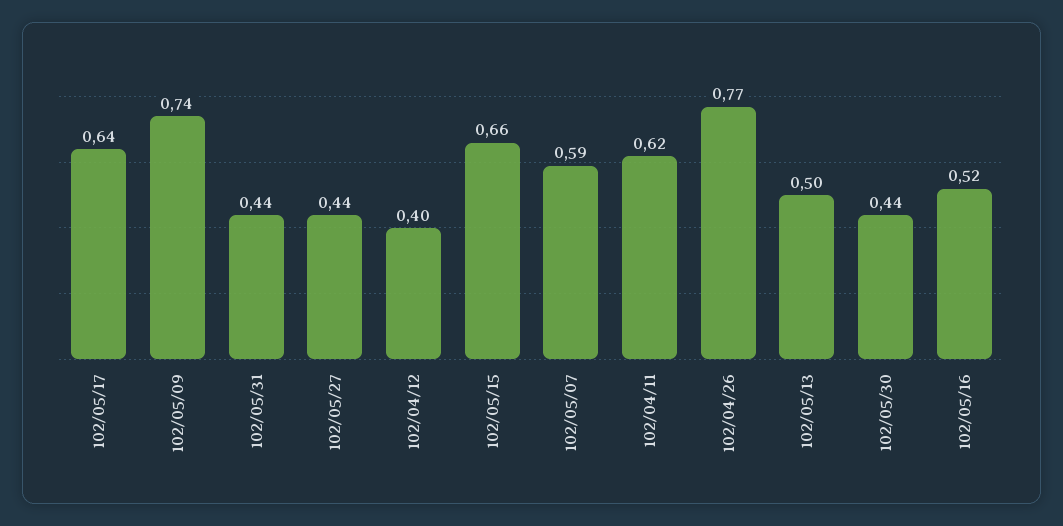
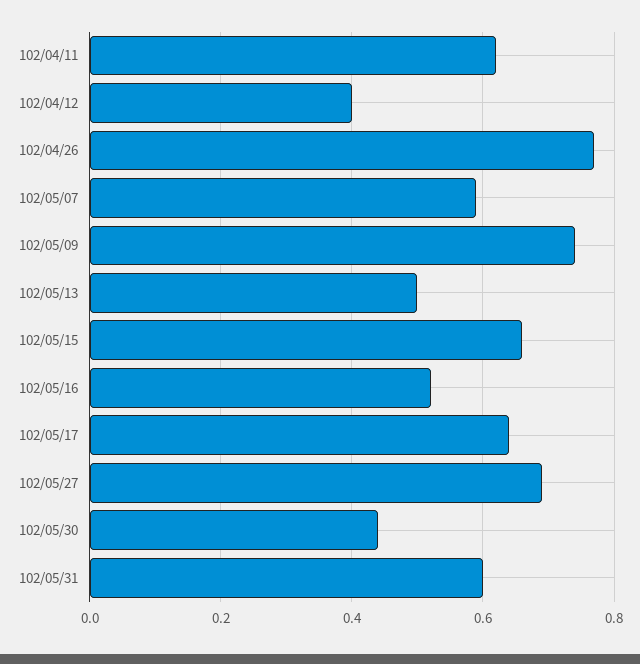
102/05/31: 0.44 -> 0.6
102/05/27: 0.44 -> 0.7

